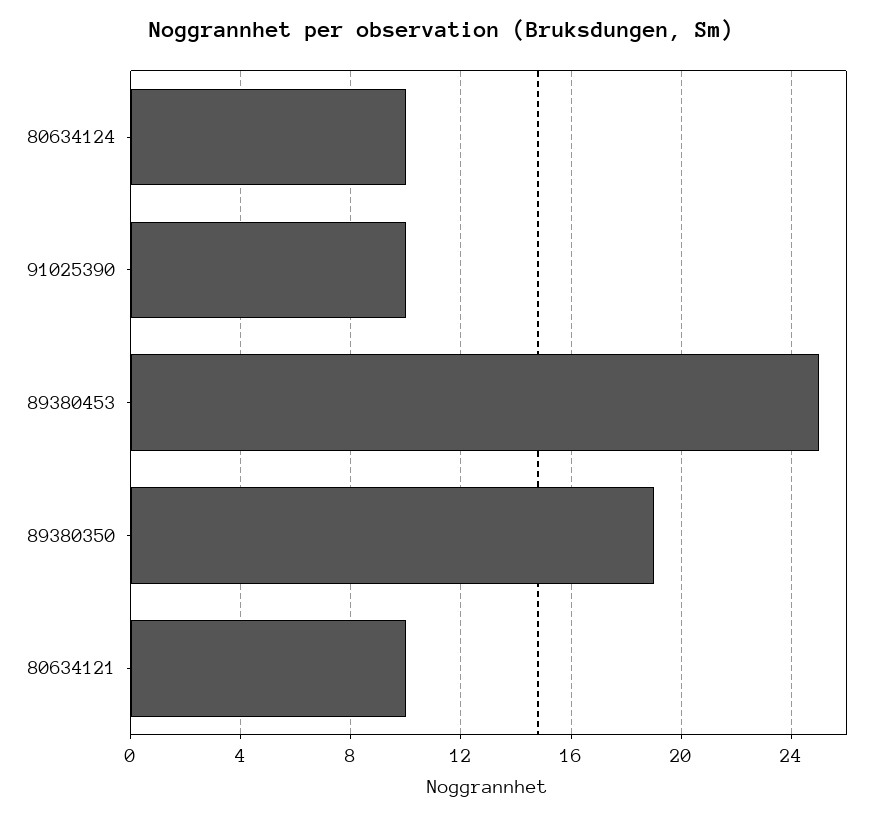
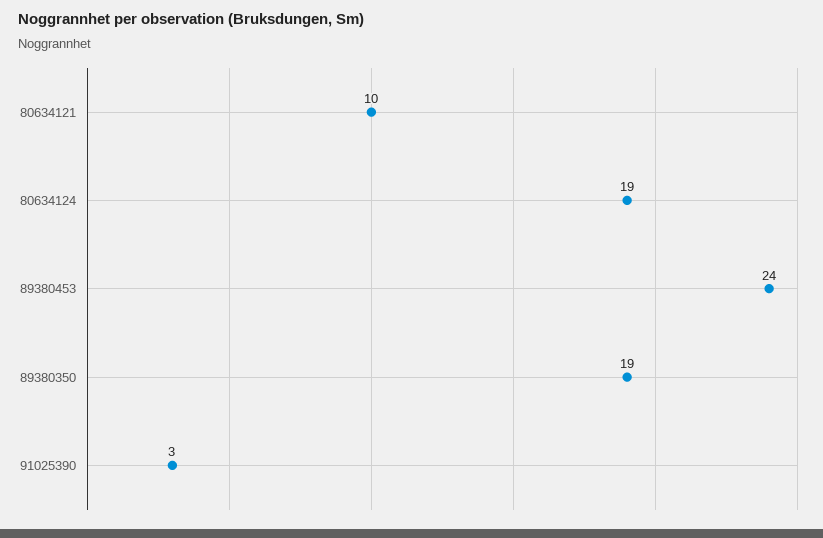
80634124: 10 -> 19
91025390: 10 -> 3
89380453: 25 -> 24

